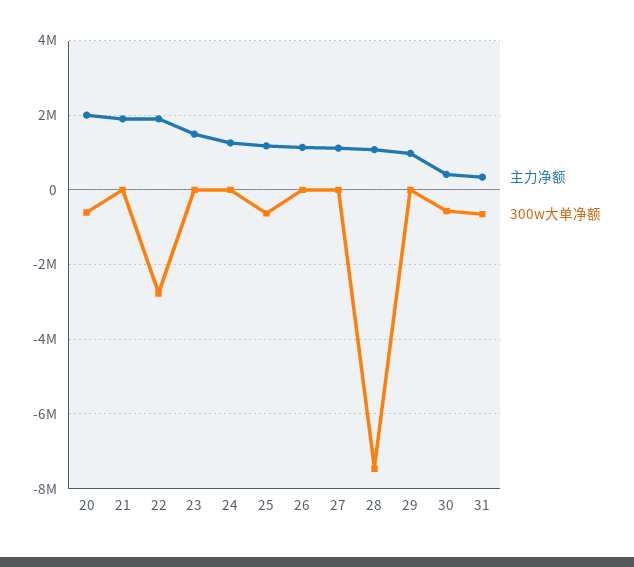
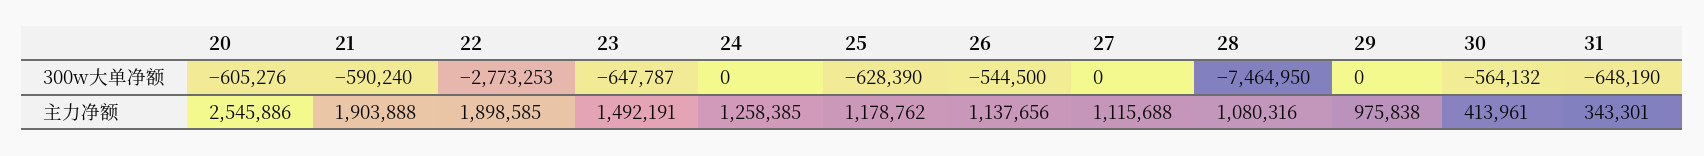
主力净额, 20: 2000000 -> 2545886
300w大单净额, 21: 0 -> -590240
300w大单净额, 23: 0 -> -647787
300w大单净额, 26: 0 -> -544500

